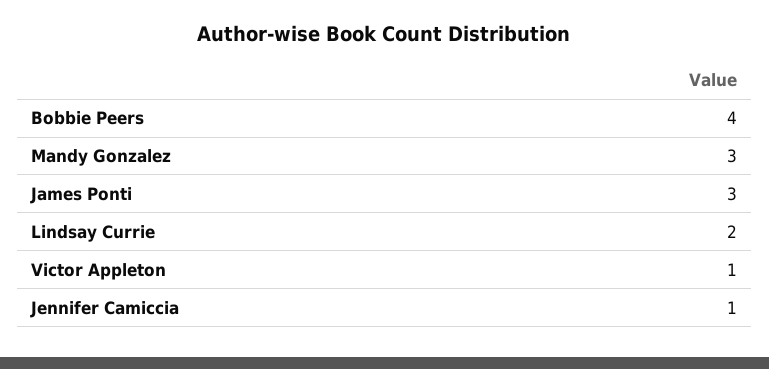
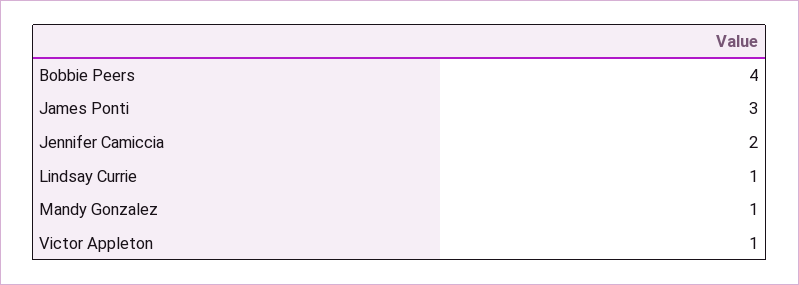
Mandy Gonzalez: 3 -> 1
Lindsay Currie: 2 -> 1
Jennifer Camiccia: 1 -> 2

